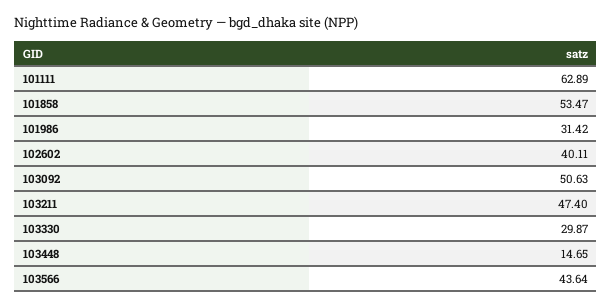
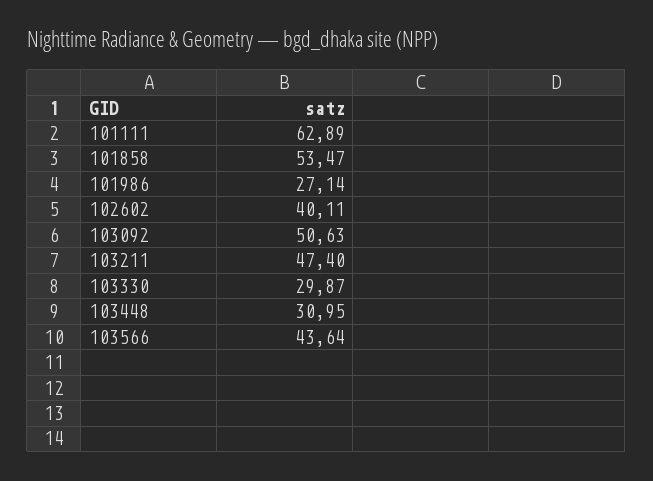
101986: 31.42 -> 27.14
103448: 14.65 -> 30.95

